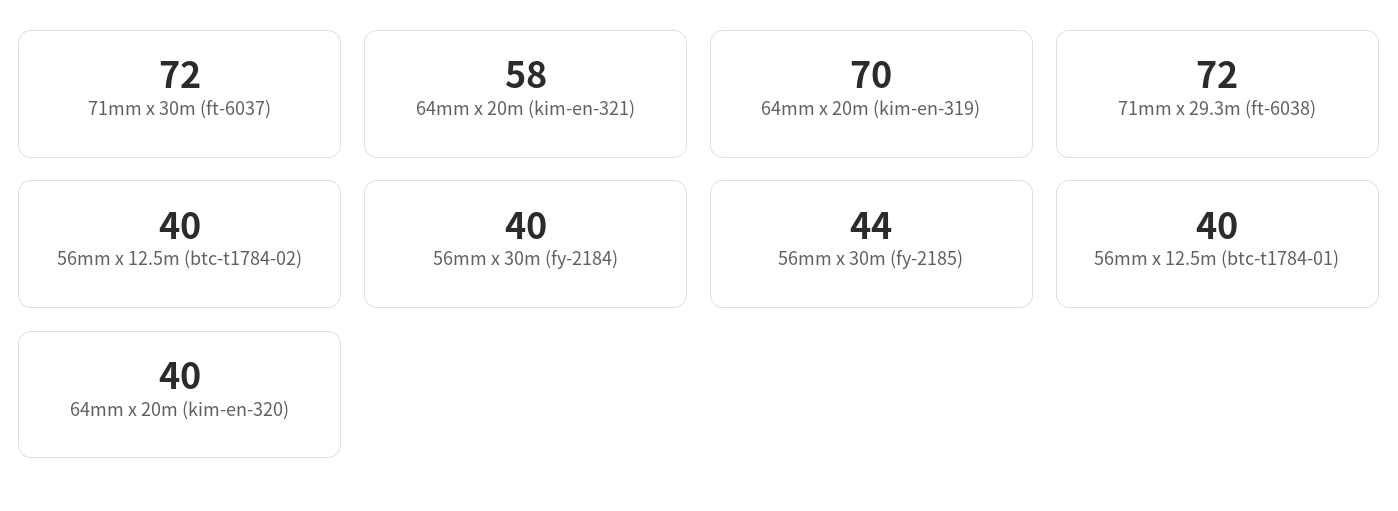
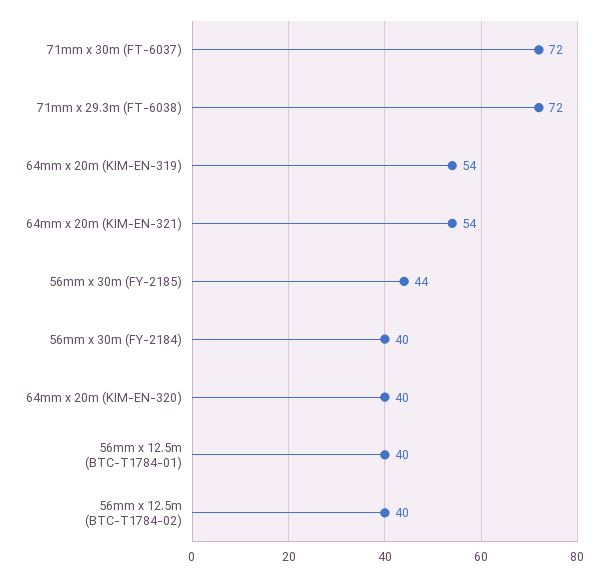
64mm x 20m (kim-en-321): 58 -> 54
64mm x 20m (kim-en-319): 70 -> 54

